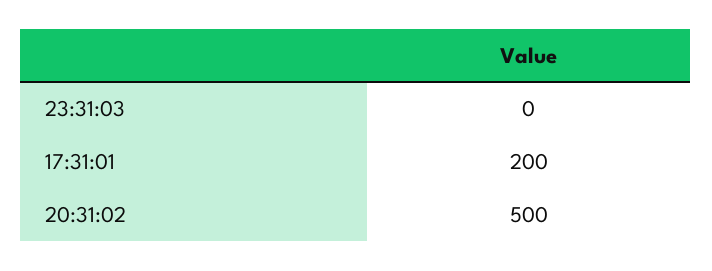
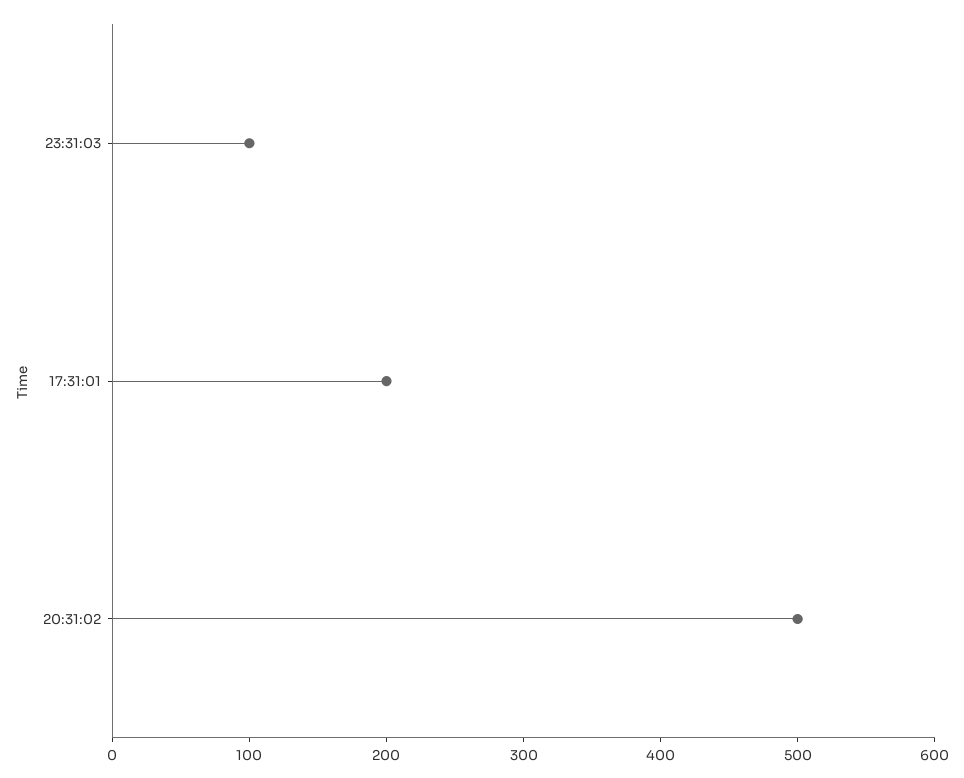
23:31:03: 0 -> 100

